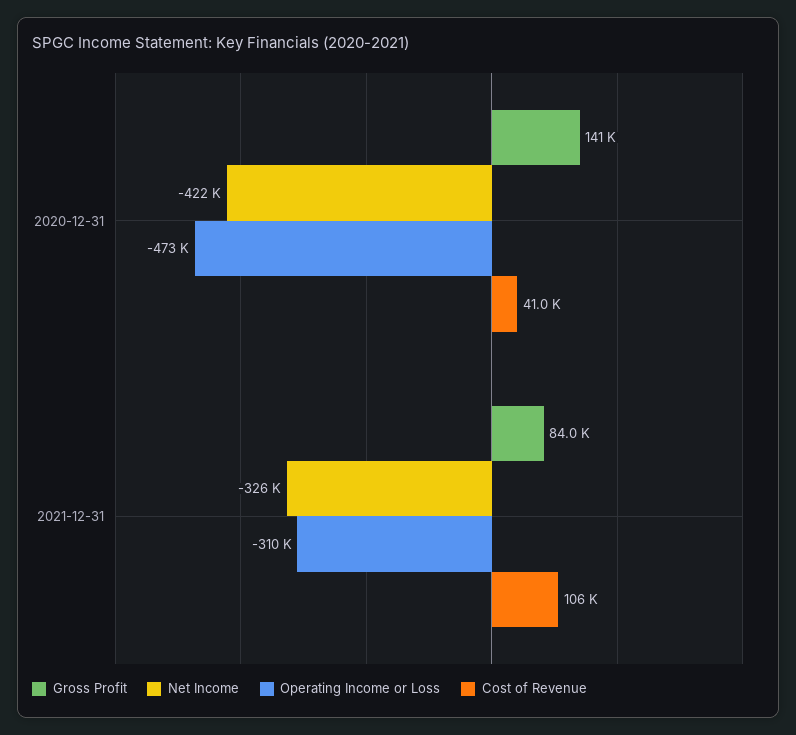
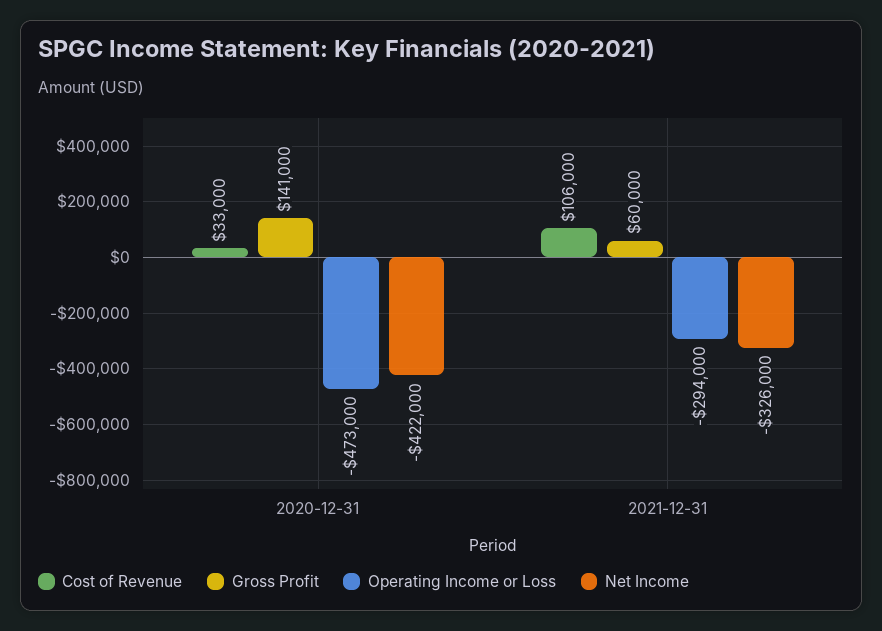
Cost of Revenue, 2020-12-31: 41000 -> 33000
Gross Profit, 2021-12-31: 84000 -> 60000
Operating Income or Loss, 2021-12-31: -310000 -> -294000

